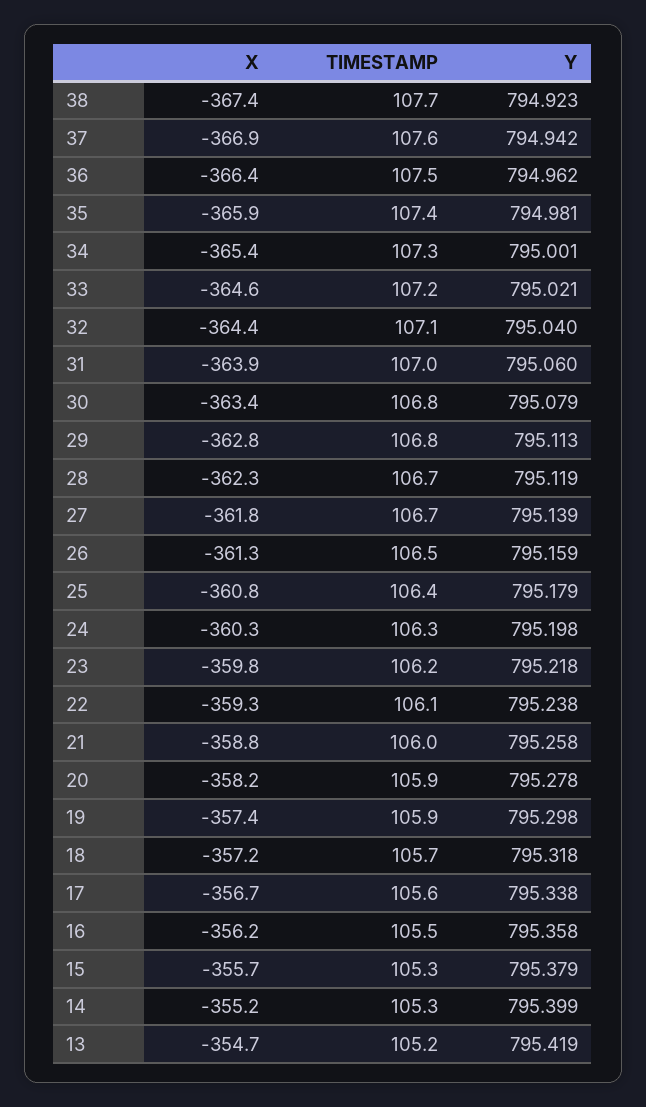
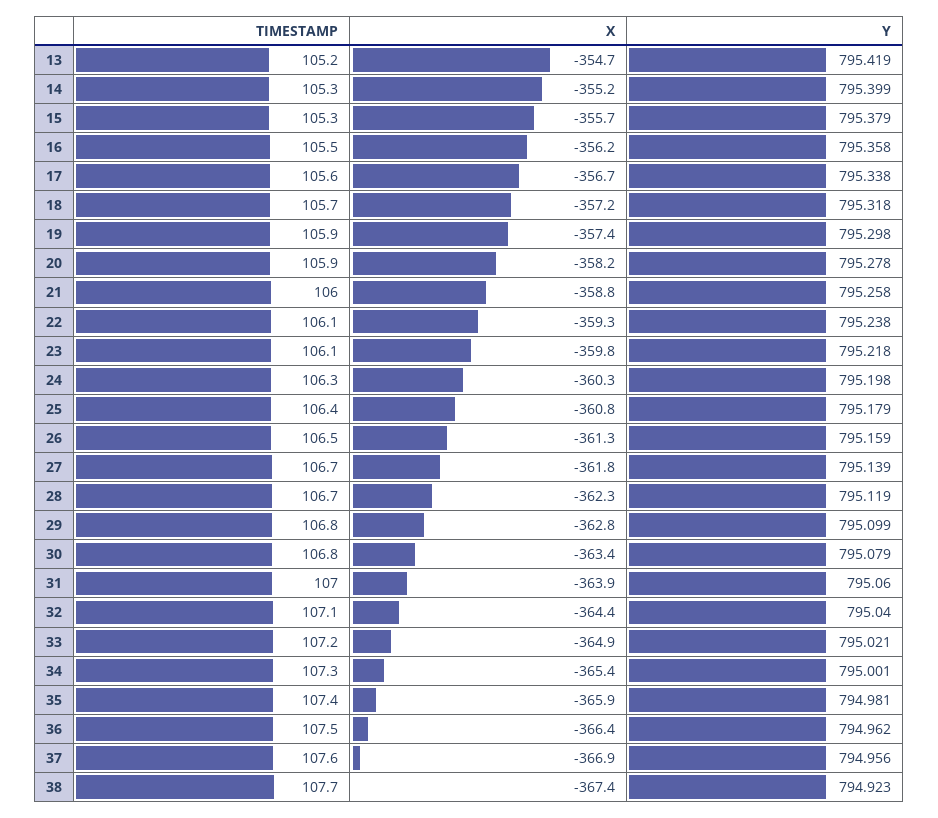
Y, 37: 794.942 -> 794.956
X, 33: -364.6 -> -364.9
Y, 29: 795.113 -> 795.099
TIMESTAMP, 23: 106.2 -> 106.1

